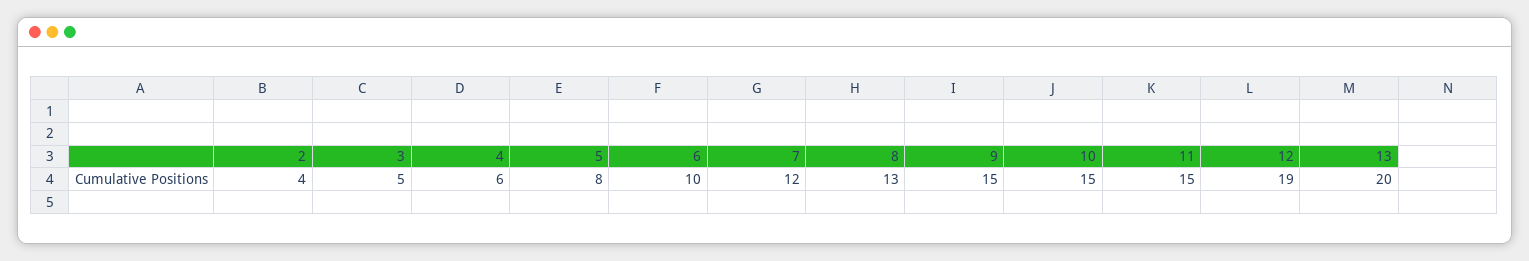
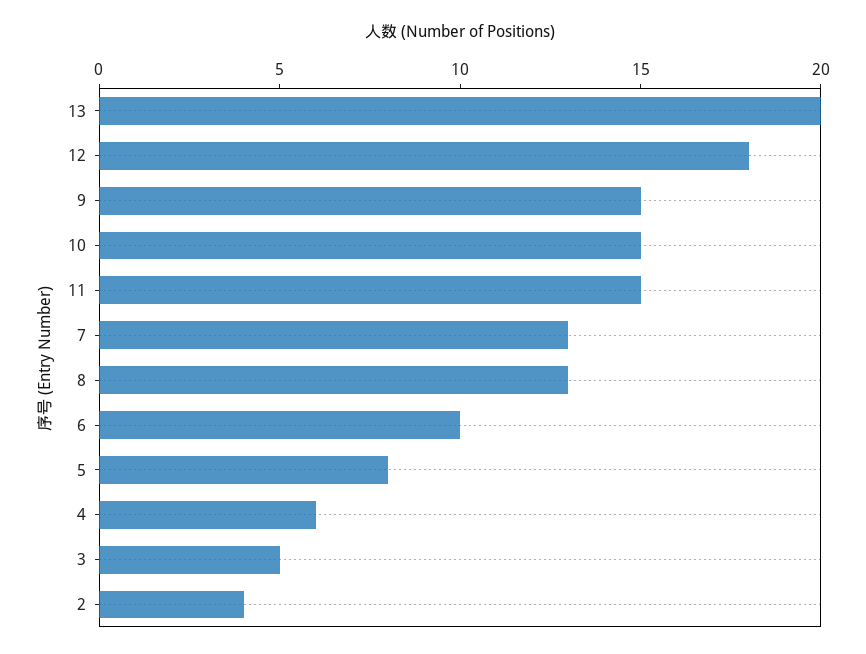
7: 12 -> 13
12: 19 -> 18

